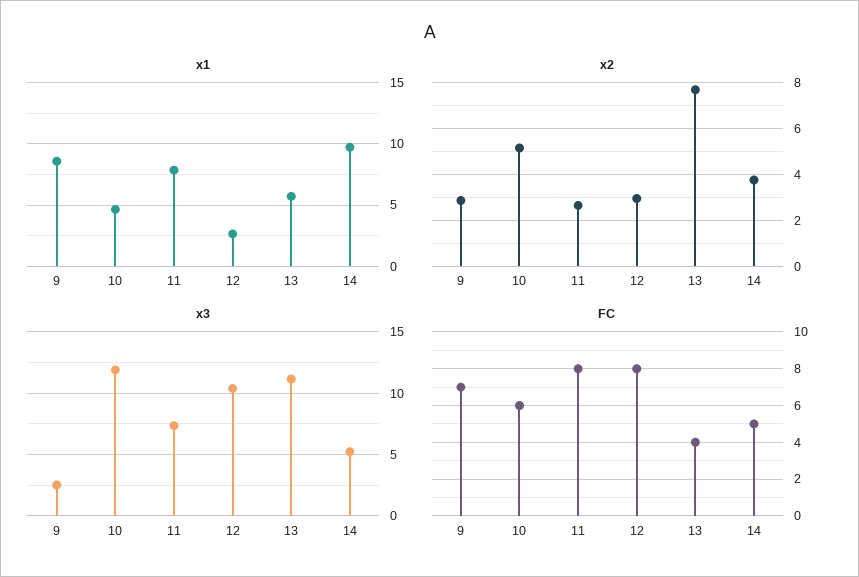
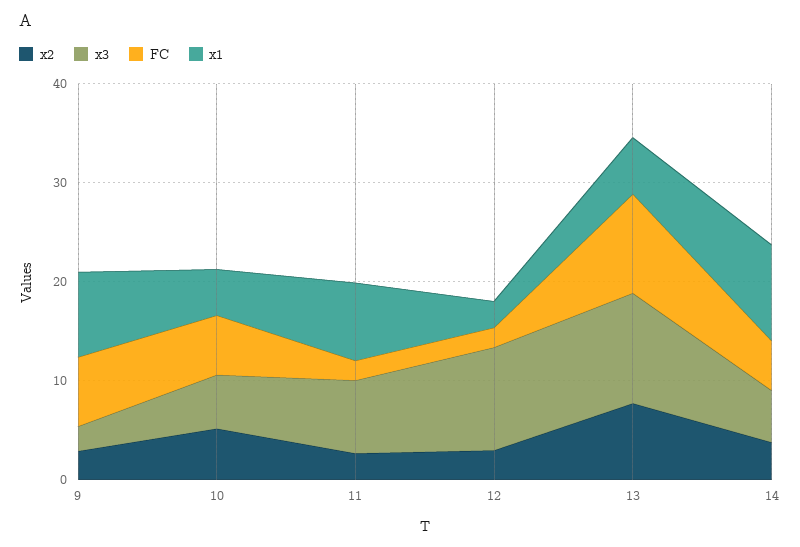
x3, 10: 12 -> 6
FC, 11: 8 -> 2
FC, 12: 8 -> 2
FC, 13: 4 -> 10

